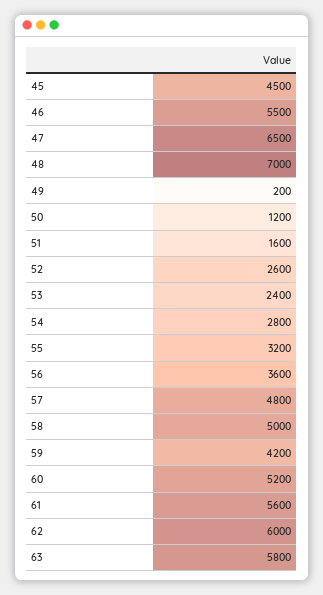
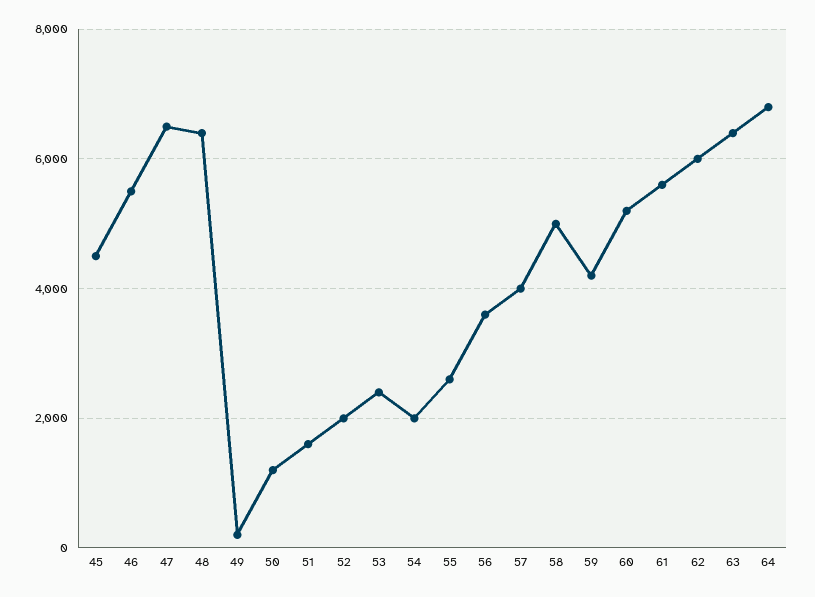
48: 7000 -> 6400
52: 2600 -> 2000
54: 2800 -> 2000
55: 3200 -> 2600
57: 4800 -> 4000
63: 5800 -> 6400
64: none -> 6800

